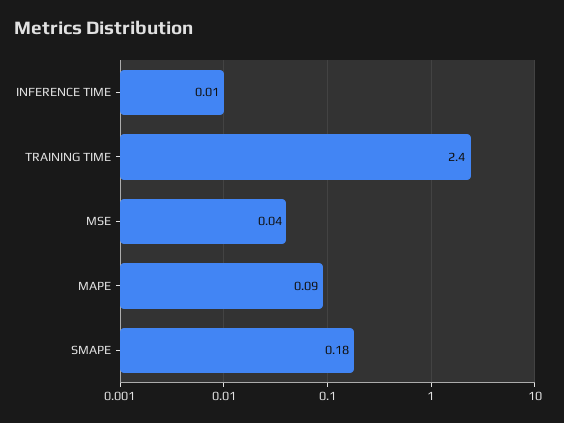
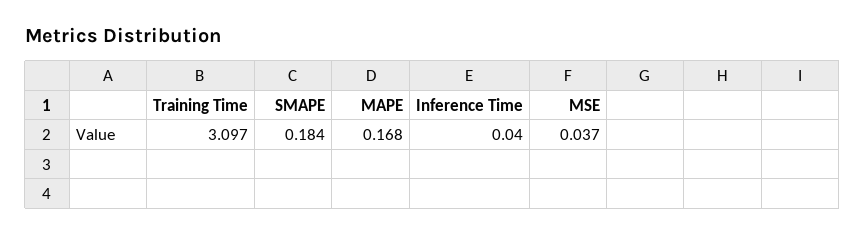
INFERENCE TIME: 0.01 -> 0.04
TRAINING TIME: 2.4 -> 3.097
MAPE: 0.09 -> 0.168

